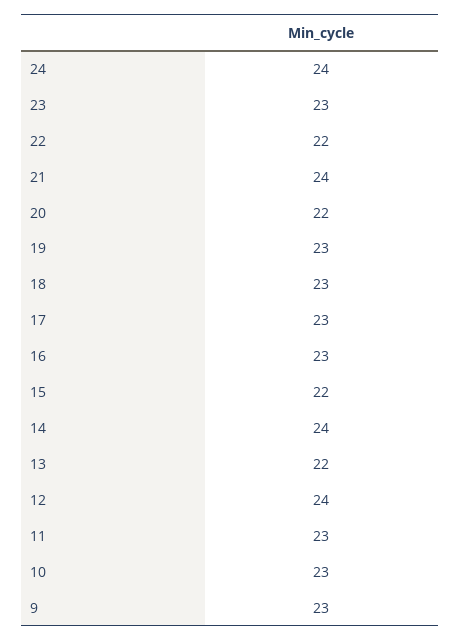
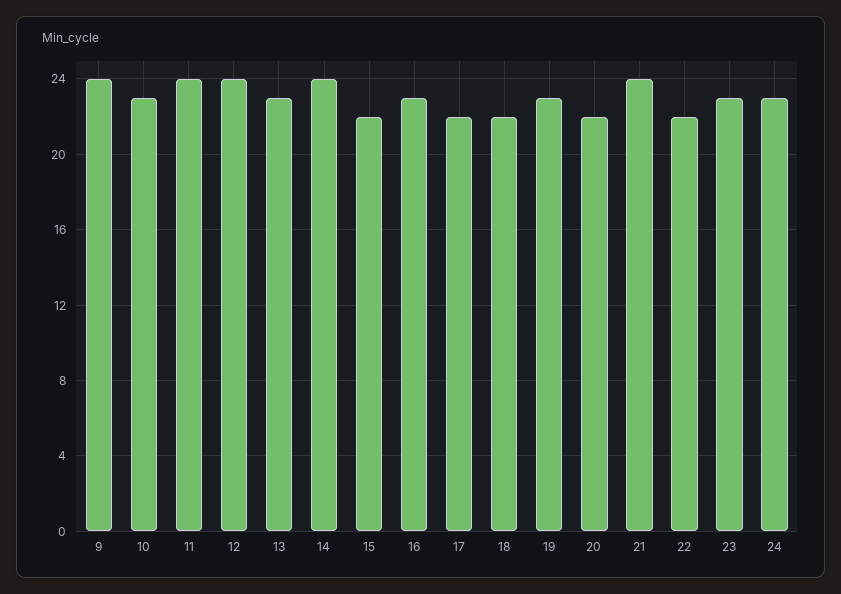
24: 24 -> 23
18: 23 -> 22
17: 23 -> 22
13: 22 -> 23
11: 23 -> 24
9: 23 -> 24

